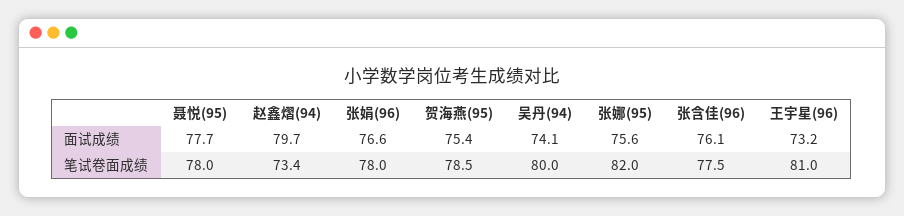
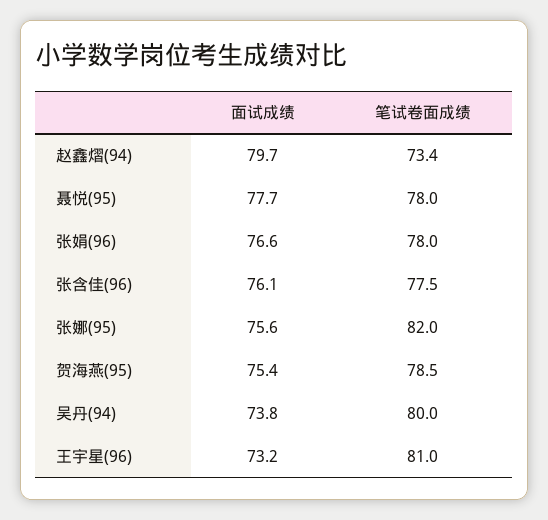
吴丹(94), 面试成绩: 74.1 -> 73.8

